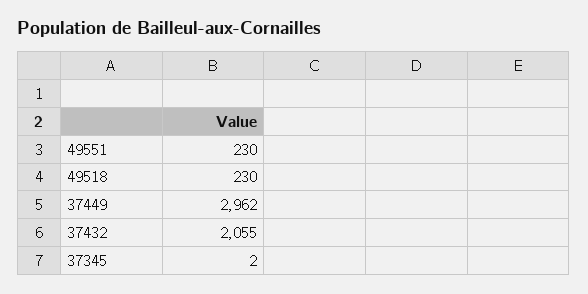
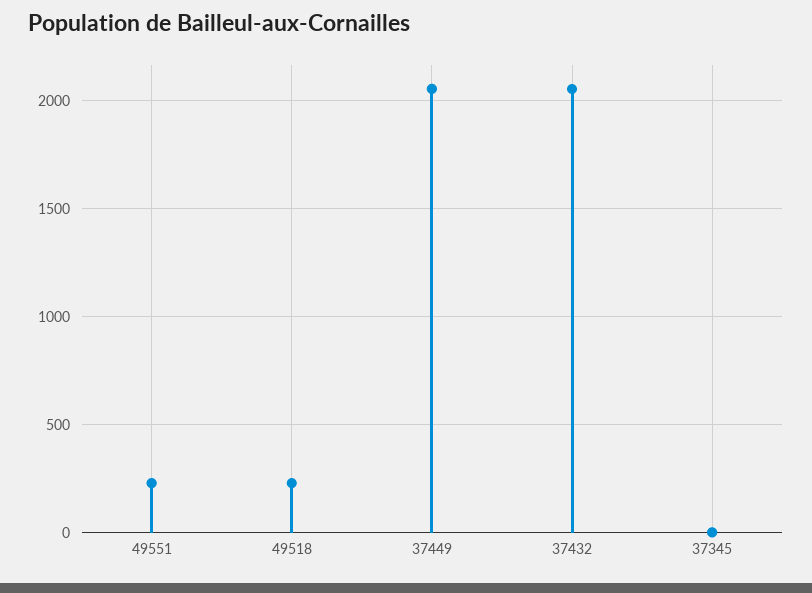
37449: 2962 -> 2050

